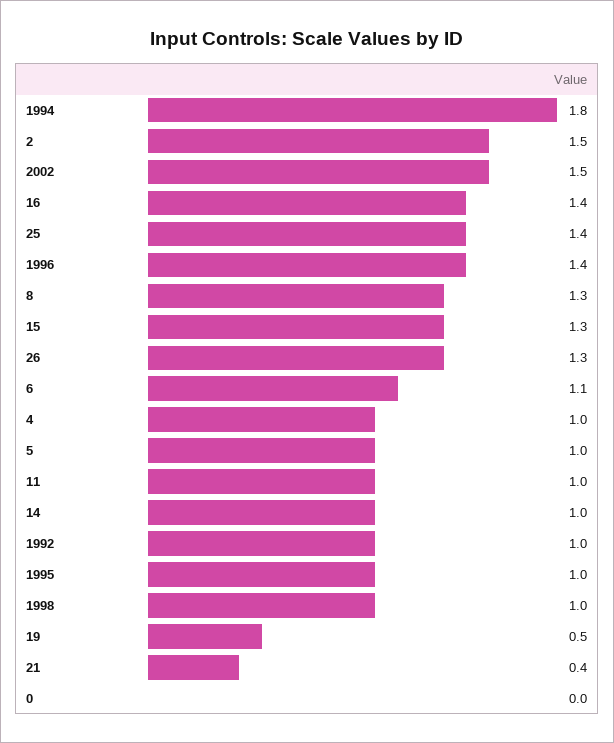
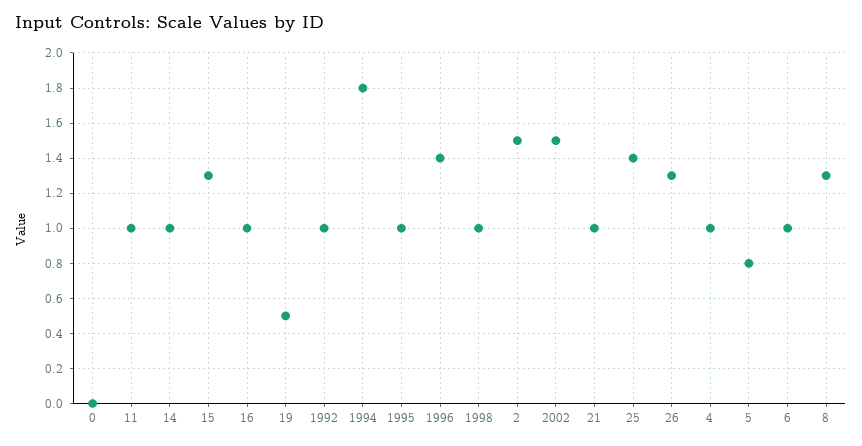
16: 1.4 -> 1
6: 1.1 -> 1
5: 1 -> 0.8
21: 0.4 -> 1

